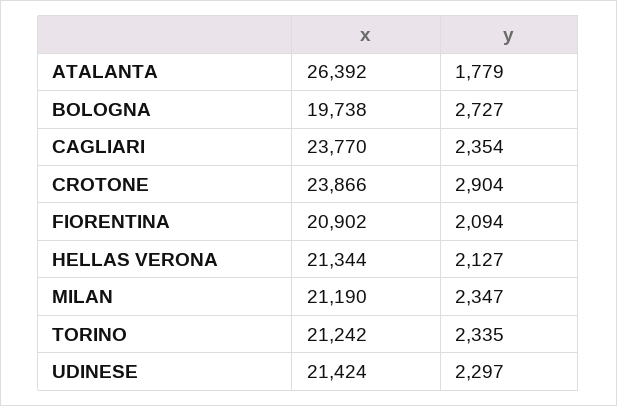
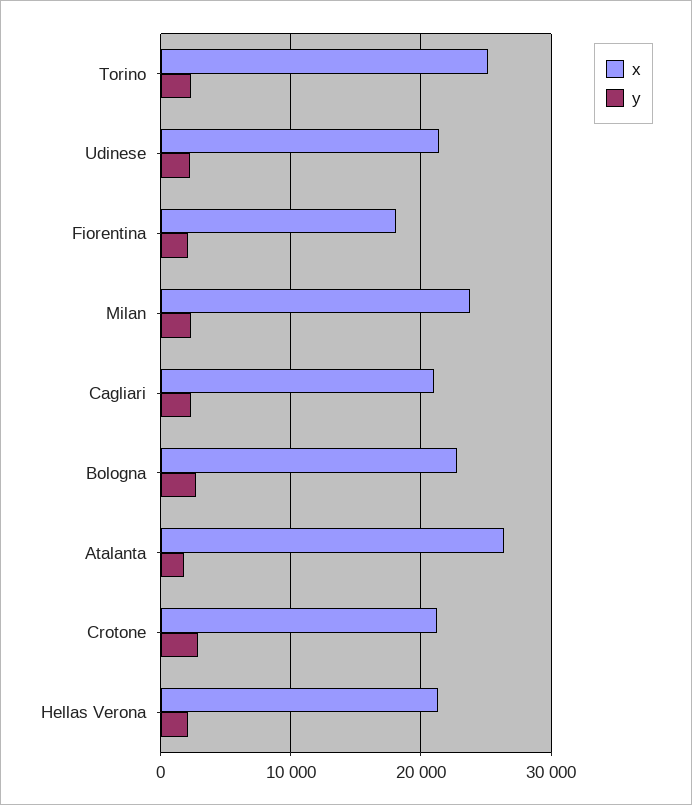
x, BOLOGNA: 19738 -> 23000
x, CAGLIARI: 23770 -> 21000
x, CROTONE: 23866 -> 21000
x, FIORENTINA: 20902 -> 18000
x, MILAN: 21190 -> 24000
x, TORINO: 21242 -> 25000

